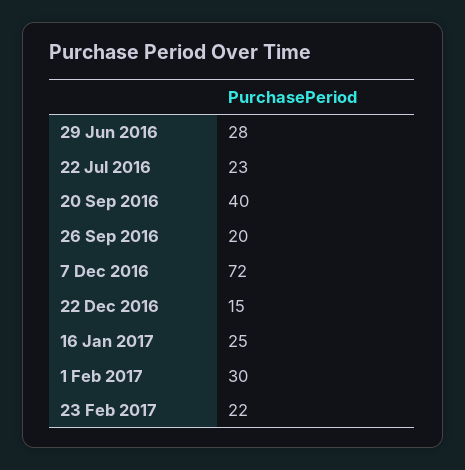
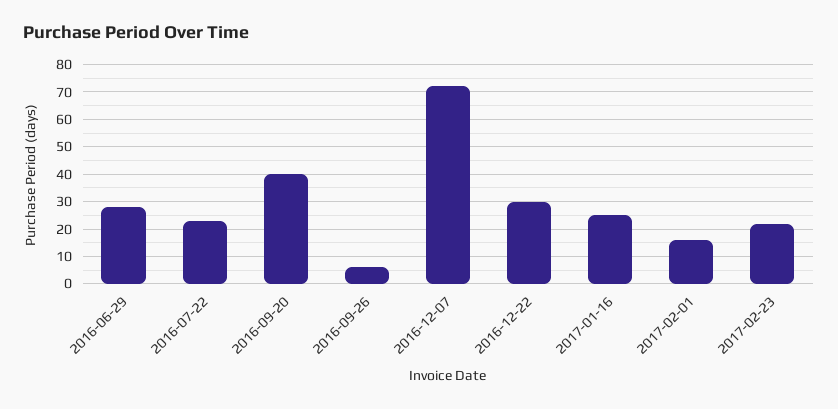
26 Sep 2016: 20 -> 5
22 Dec 2016: 15 -> 30
1 Feb 2017: 30 -> 15

